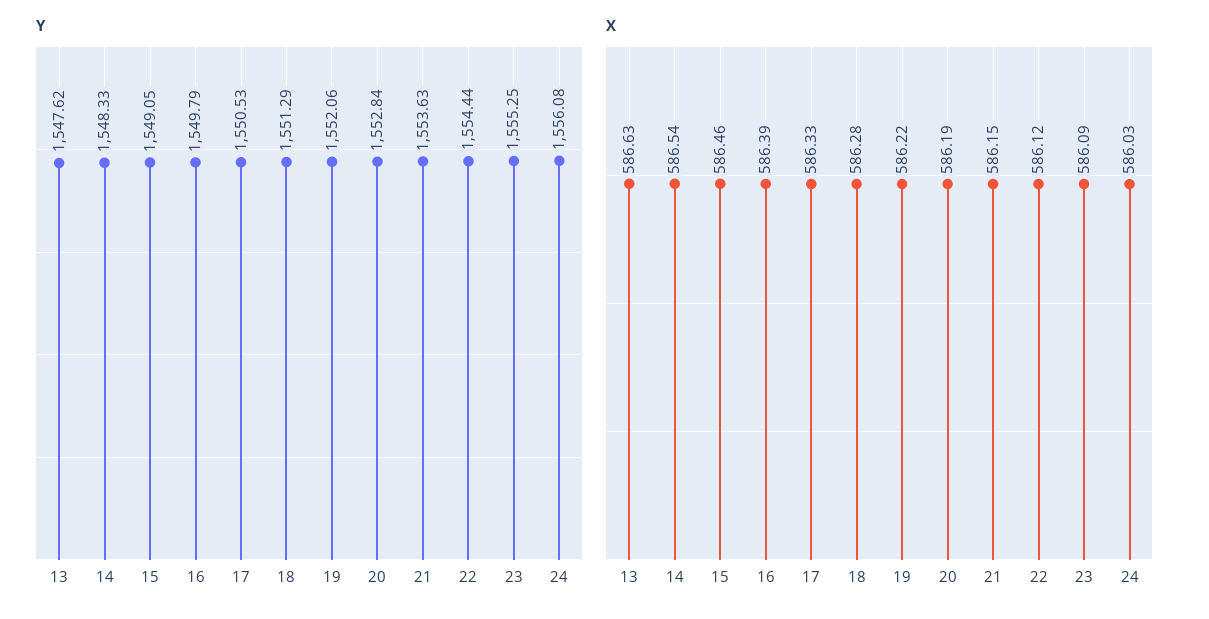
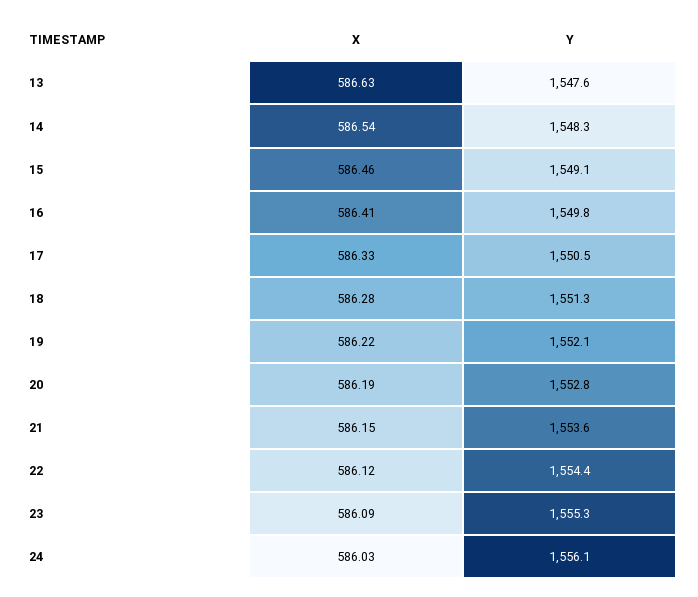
X, 16: 586.39 -> 586.41

